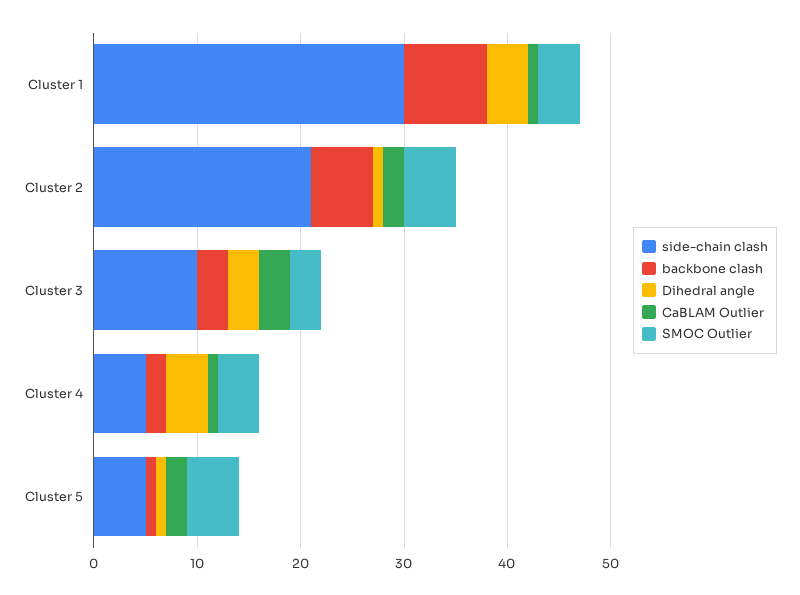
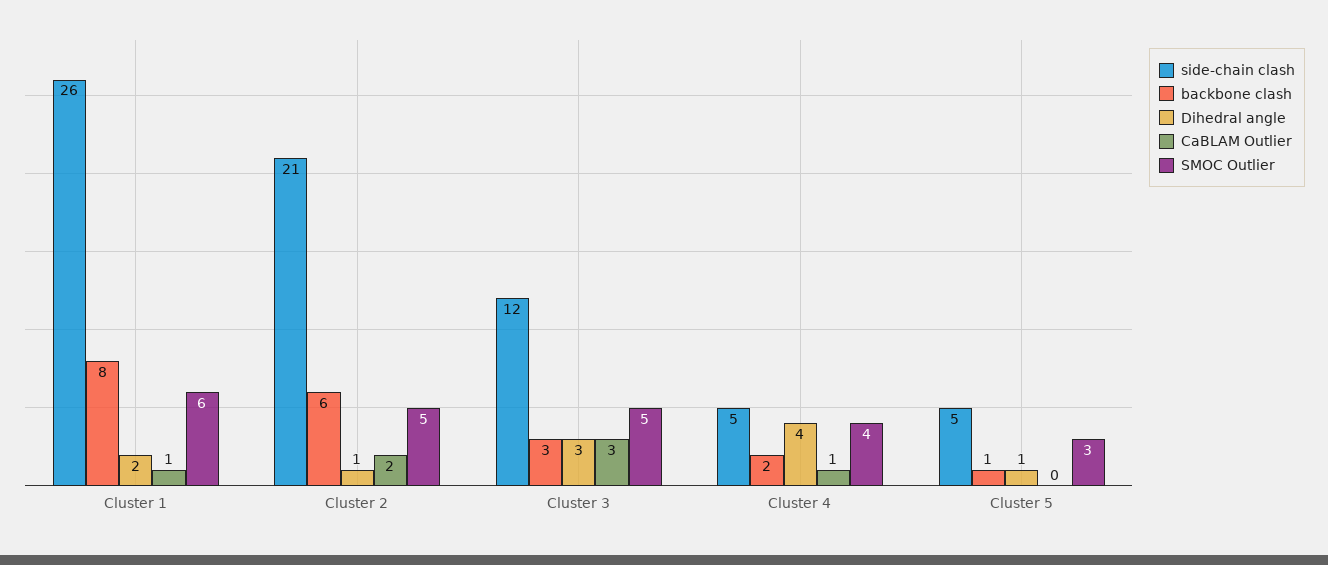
side-chain clash, Cluster 1: 30 -> 26
Dihedral angle, Cluster 1: 4 -> 2
SMOC Outlier, Cluster 1: 4 -> 6
side-chain clash, Cluster 3: 10 -> 12
SMOC Outlier, Cluster 3: 3 -> 5
CaBLAM Outlier, Cluster 5: 2 -> 0
SMOC Outlier, Cluster 5: 5 -> 3

